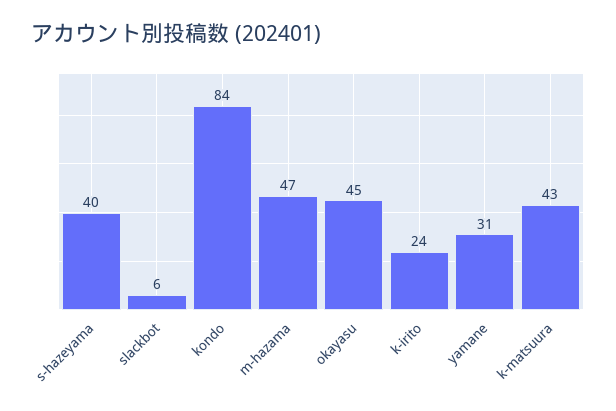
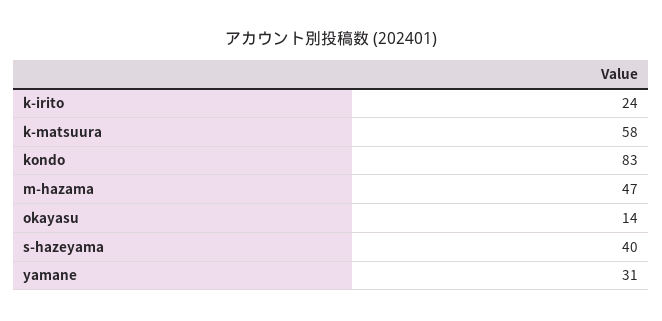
slackbot: 6 -> none
kondo: 84 -> 83
okayasu: 45 -> 14
k-matsuura: 43 -> 58

